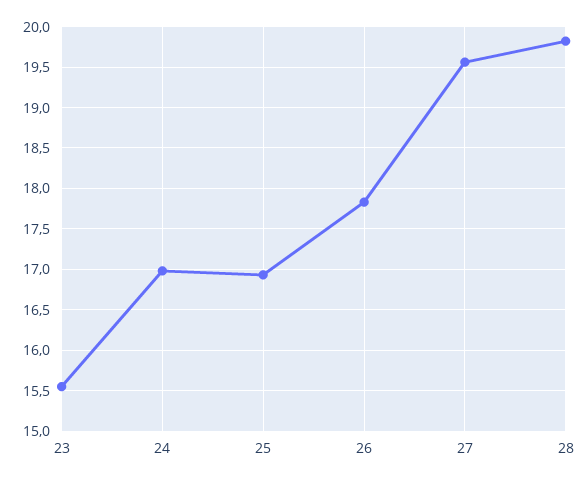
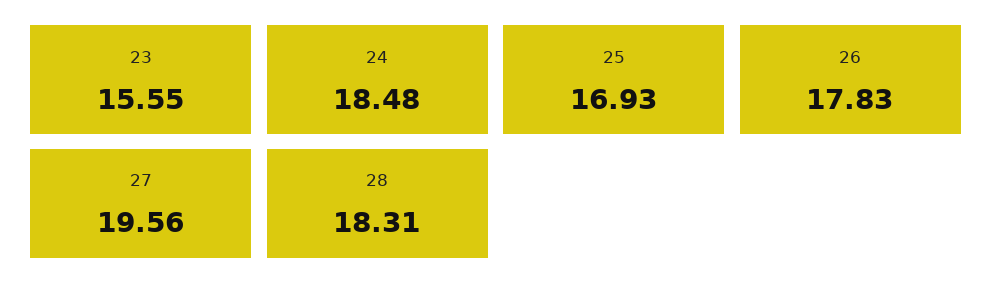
24: 17 -> 18.48
28: 19.8 -> 18.31

